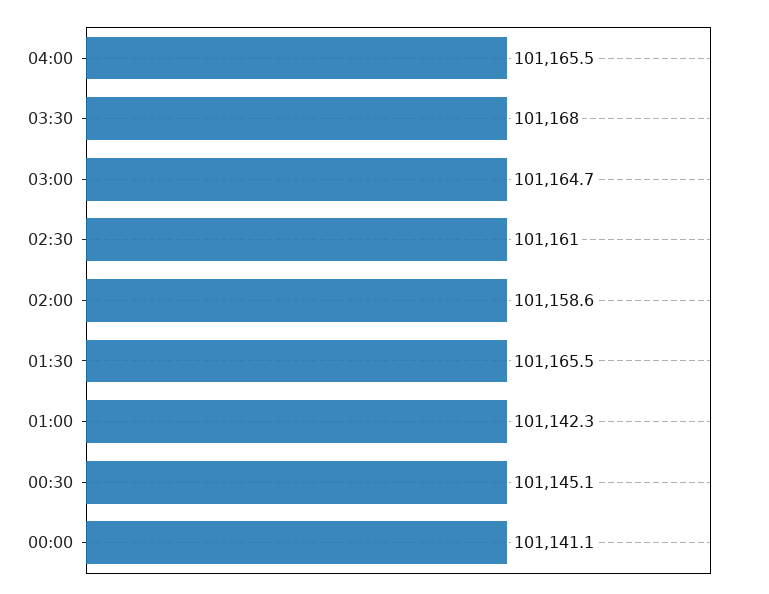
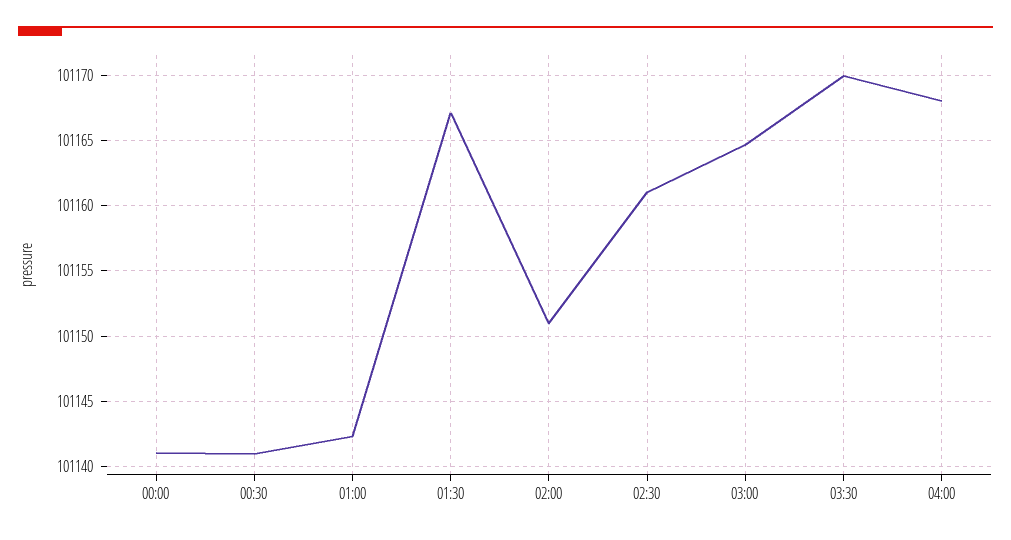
04:00: 101165.5 -> 101168
03:30: 101168 -> 101170
02:00: 101158.6 -> 101151
01:30: 101165.5 -> 101167
00:30: 101145.1 -> 101141

